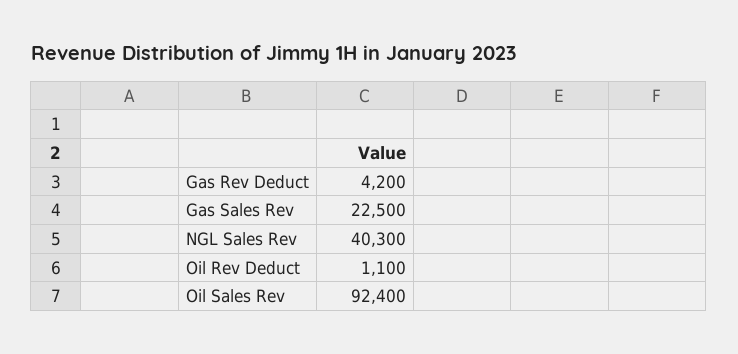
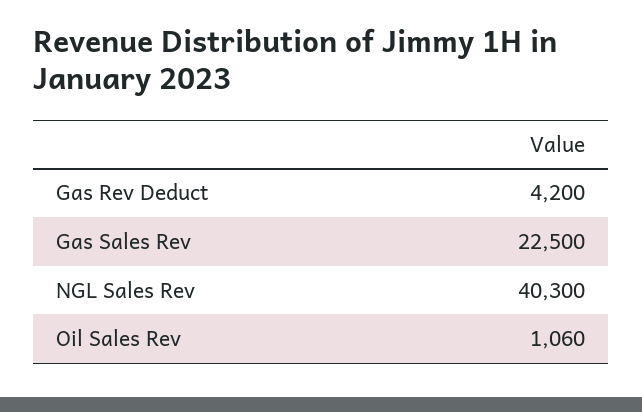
Oil Rev Deduct: 1100 -> none
Oil Sales Rev: 92400 -> 1060

